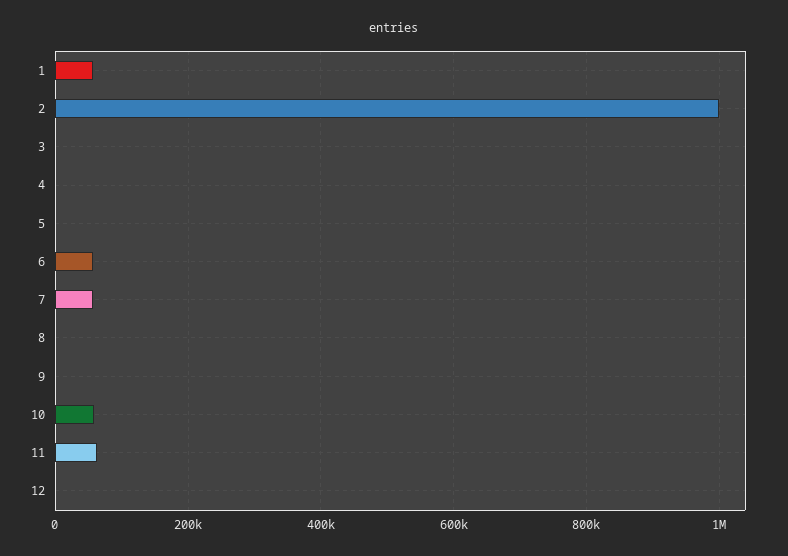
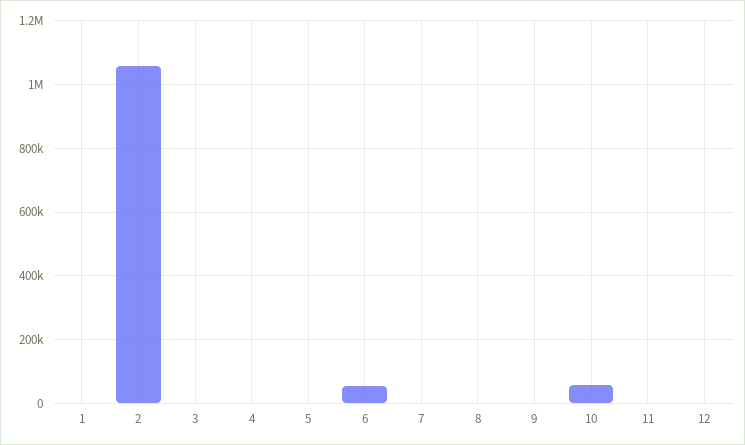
1: 60000 -> 0
2: 1000000 -> 1060000
7: 60000 -> 0
11: 60000 -> 0

